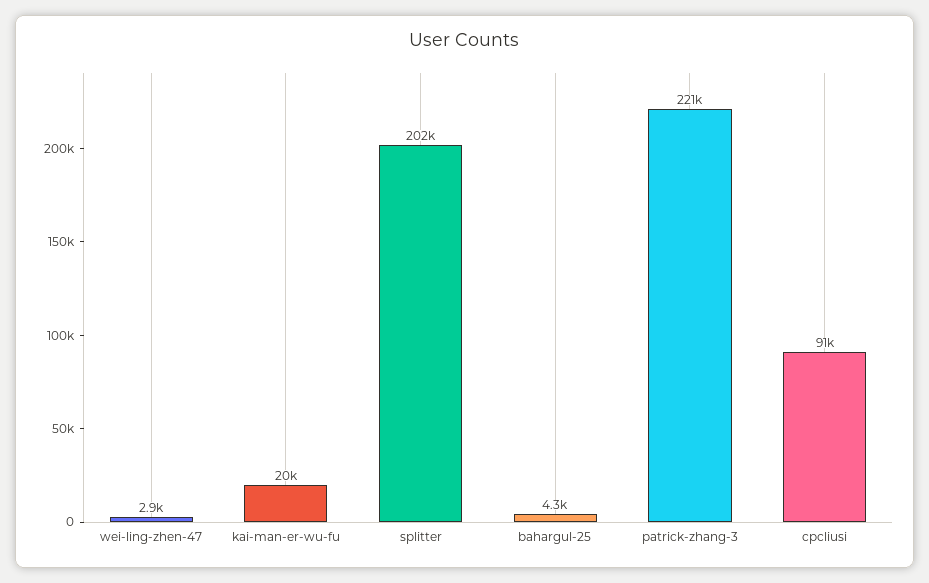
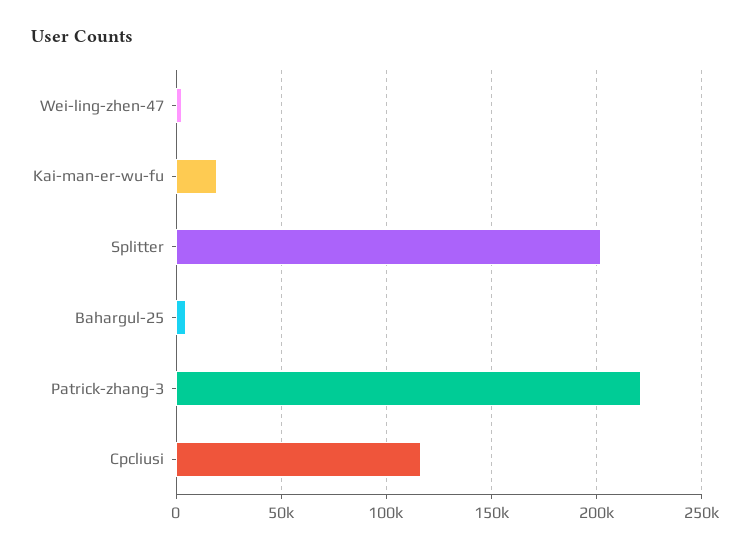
cpcliusi: 91000 -> 115000

